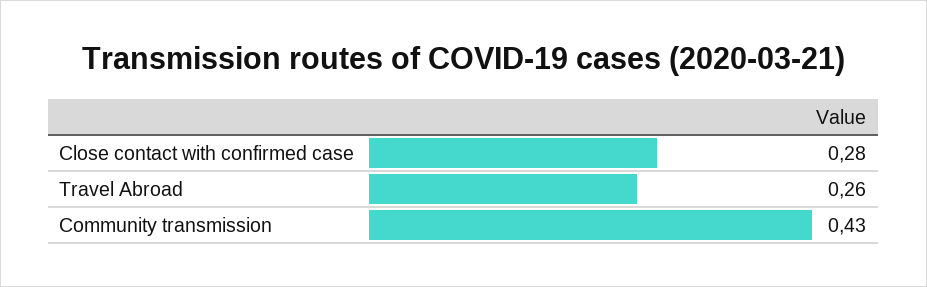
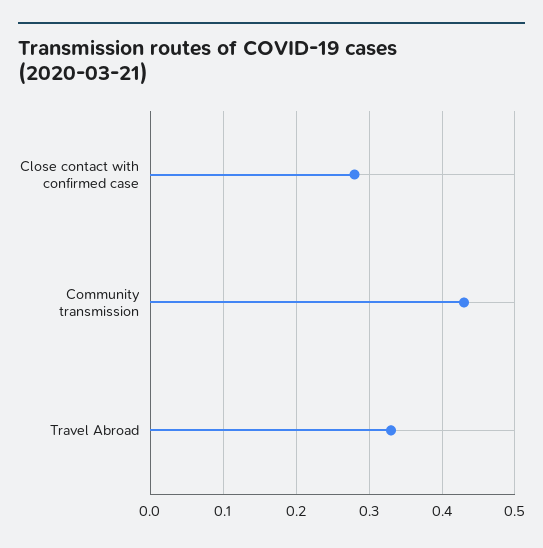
Travel Abroad: 0.26 -> 0.33

